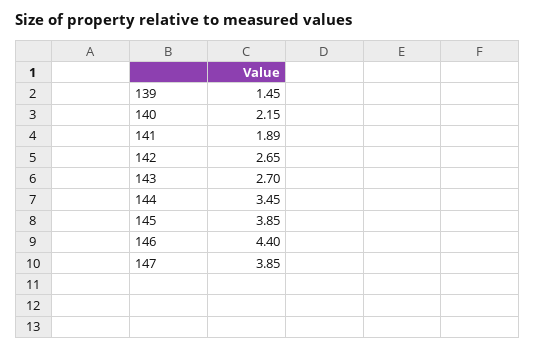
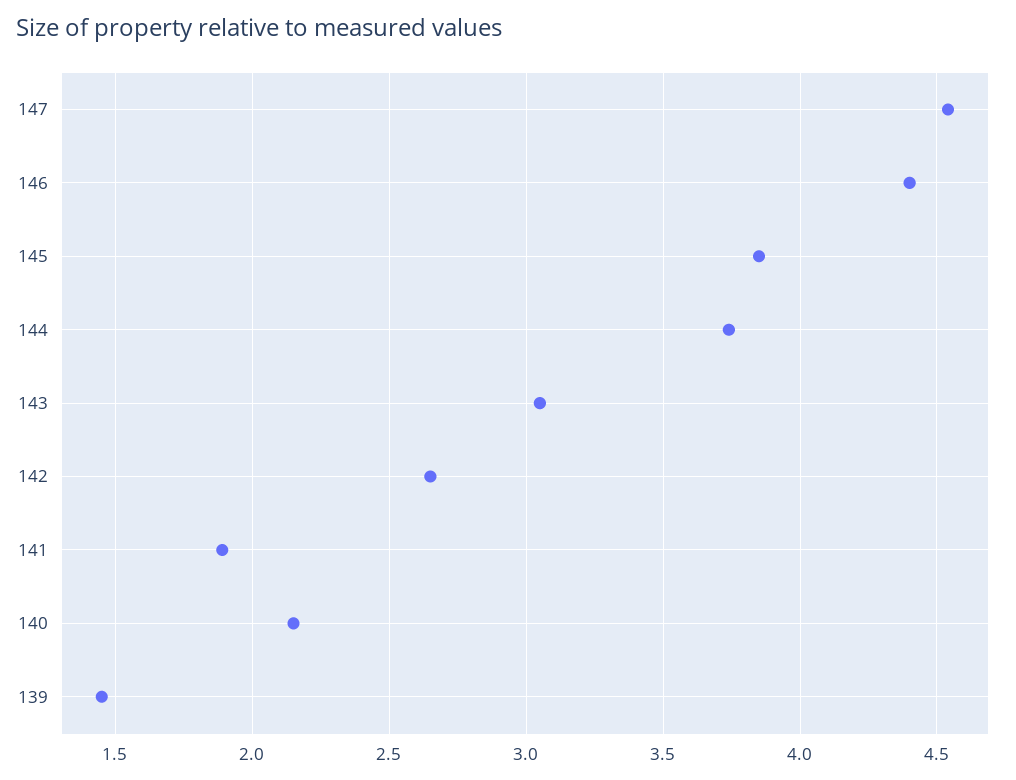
143: 2.7 -> 3.05
144: 3.45 -> 3.75
147: 3.85 -> 4.55

